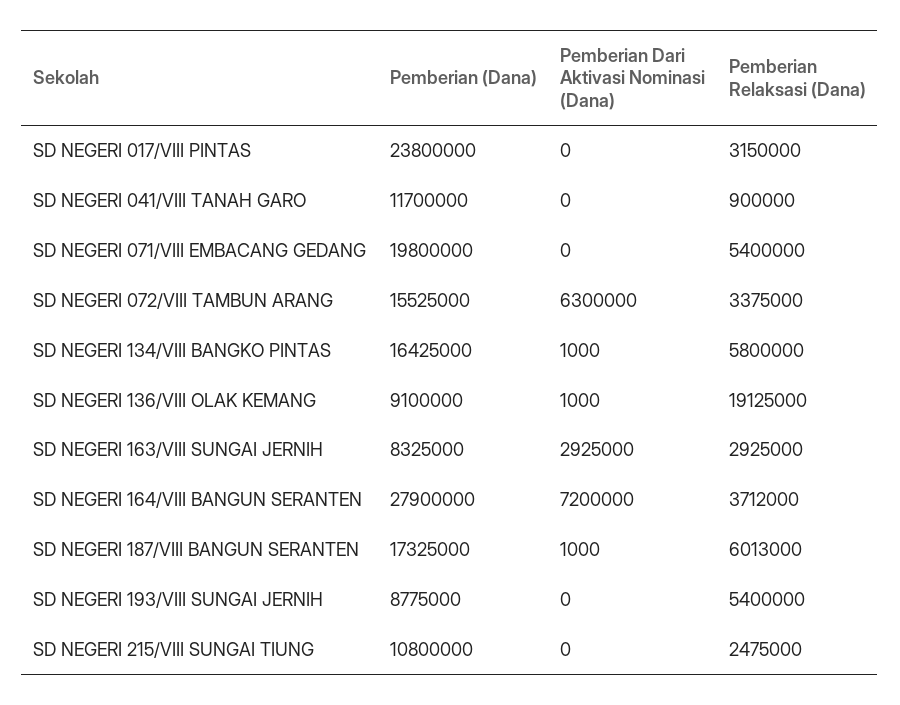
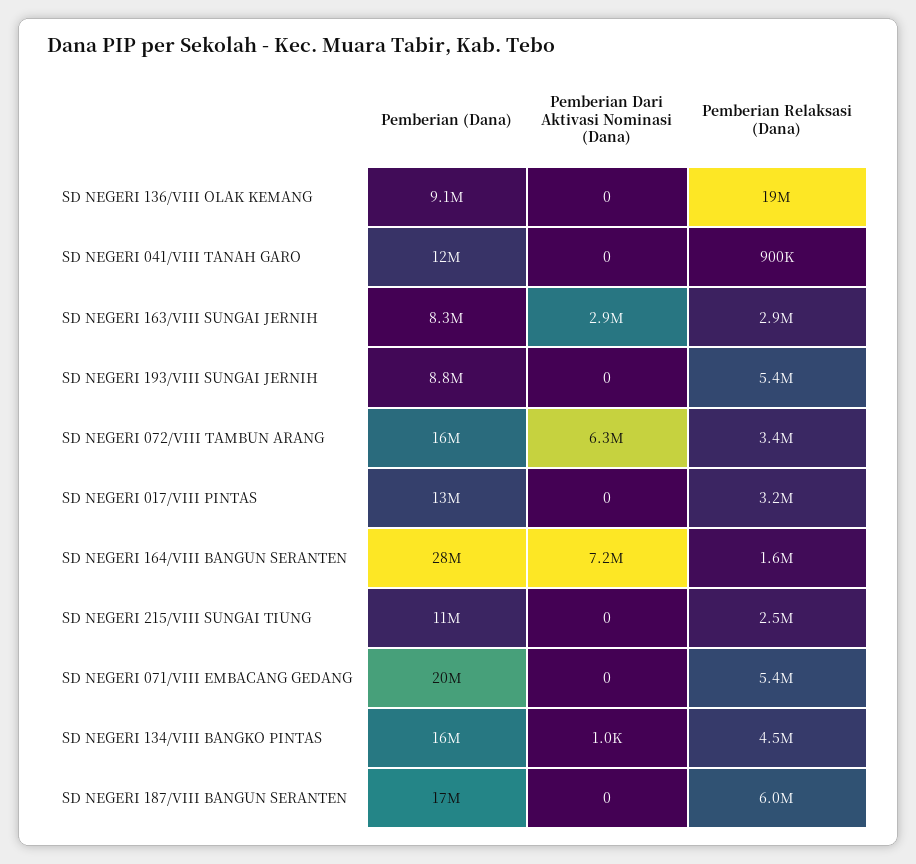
Pemberian (Dana), SD NEGERI 017/VIII PINTAS: 23800000 -> 13000000
Pemberian Relaksasi (Dana), SD NEGERI 134/VIII BANGKO PINTAS: 5800000 -> 4500000
Pemberian Dari Aktivasi Nominasi (Dana), SD NEGERI 136/VIII OLAK KEMANG: 1000 -> 0
Pemberian Relaksasi (Dana), SD NEGERI 164/VIII BANGUN SERANTEN: 3712000 -> 1600000
Pemberian Dari Aktivasi Nominasi (Dana), SD NEGERI 187/VIII BANGUN SERANTEN: 1000 -> 0

